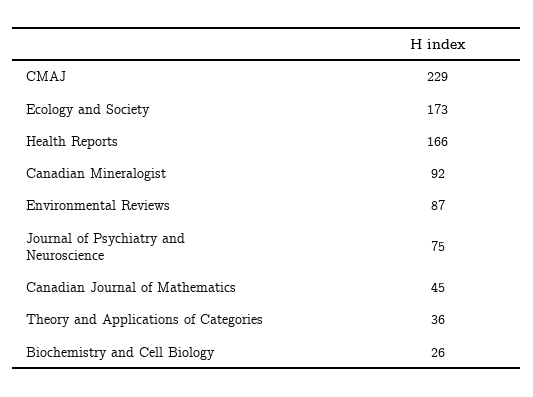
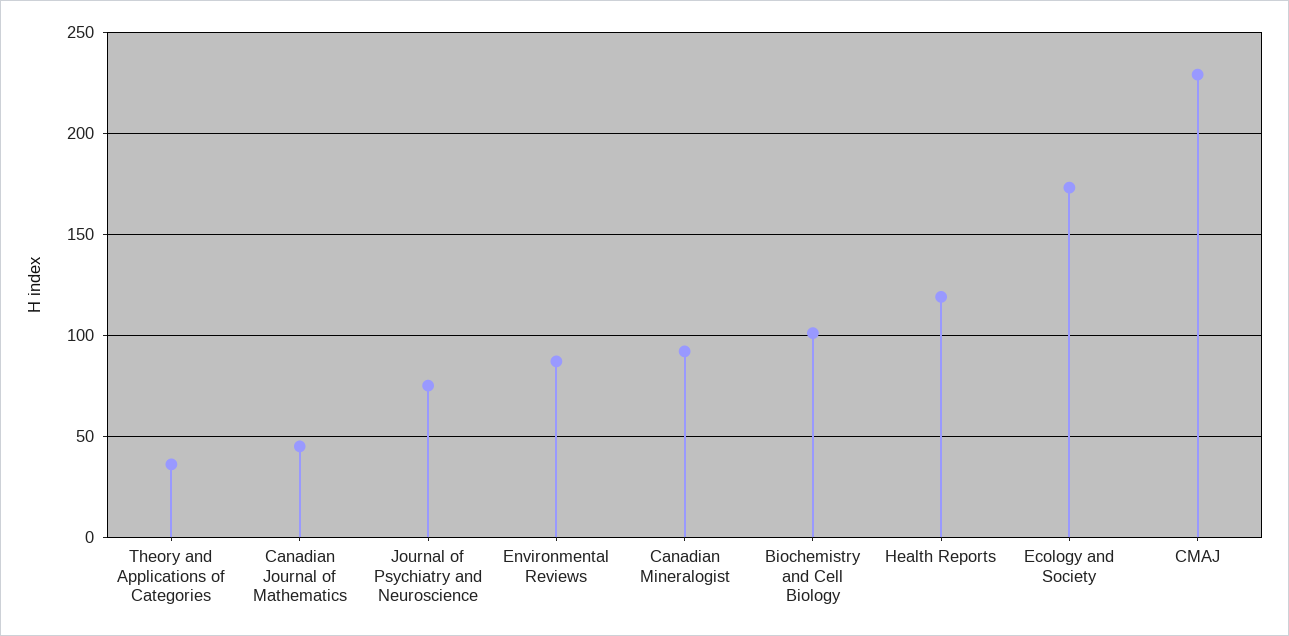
Health Reports: 166 -> 120
Biochemistry and Cell Biology: 26 -> 100

